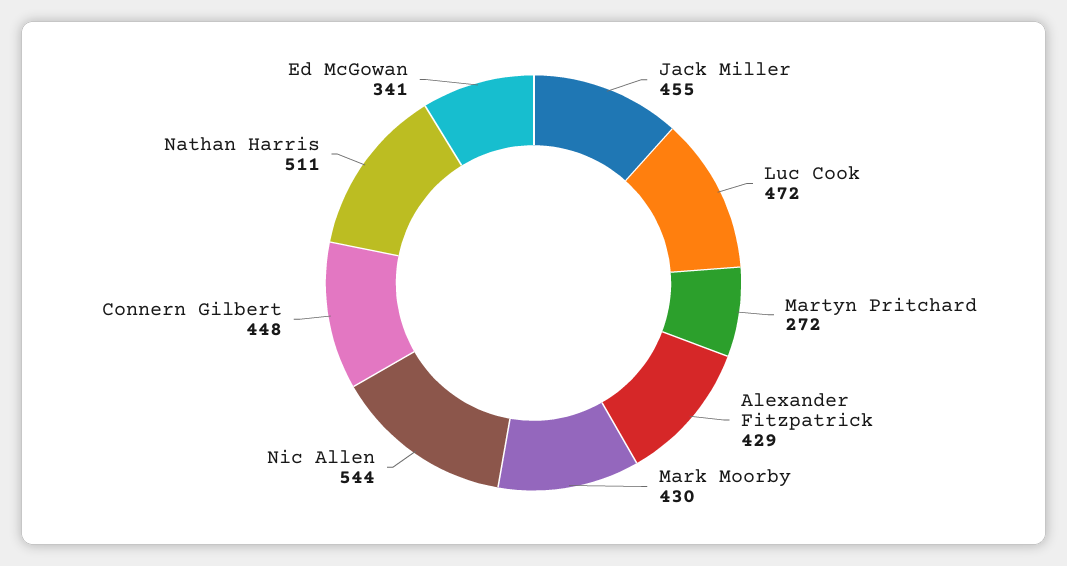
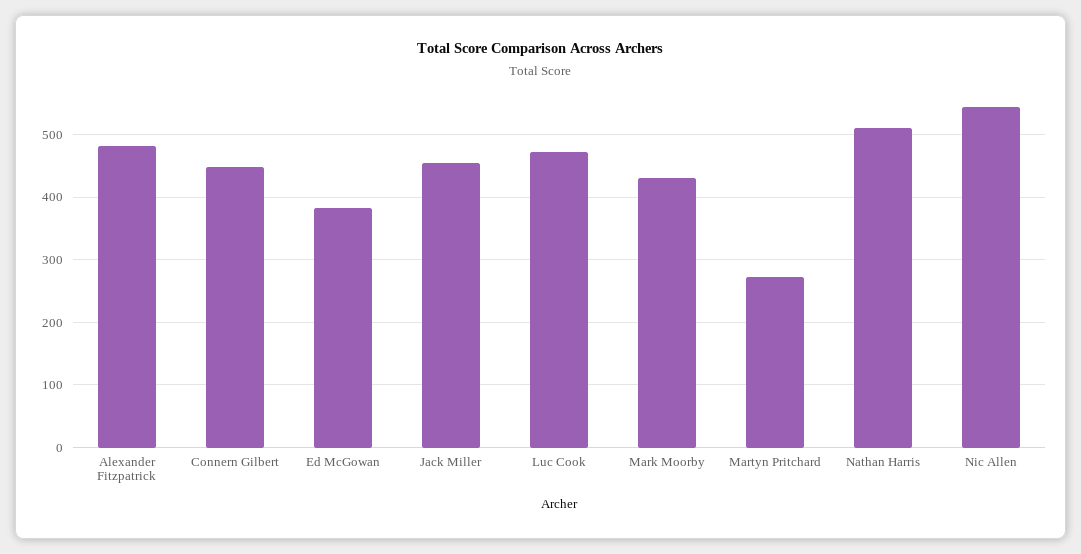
Alexander Fitzpatrick: 429 -> 480
Ed McGowan: 341 -> 380

